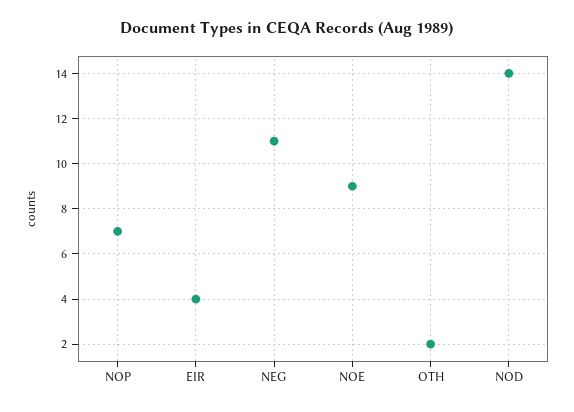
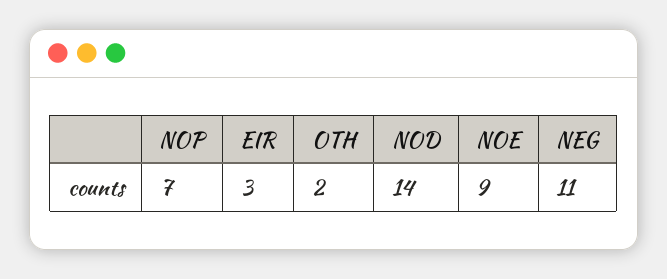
EIR: 4 -> 3

